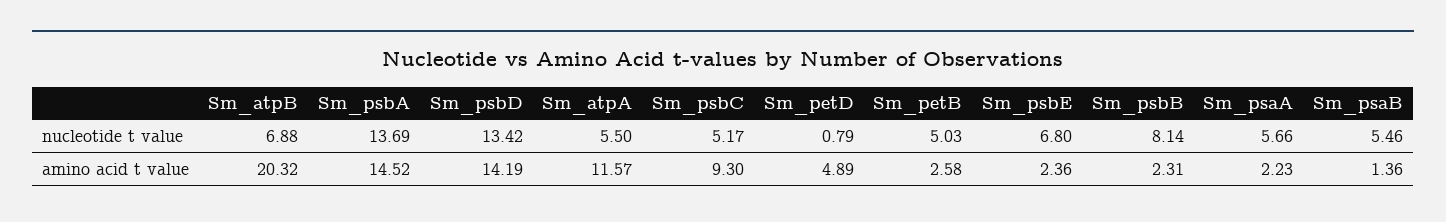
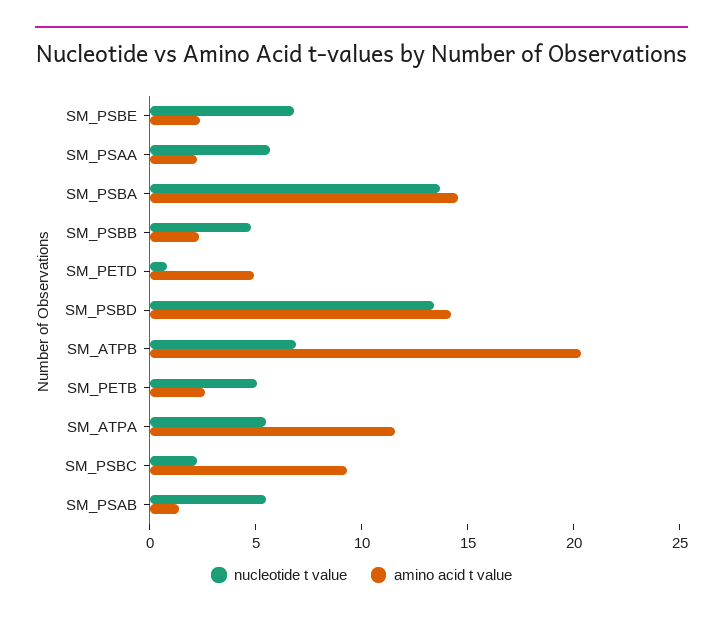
nucleotide t value, Sm_psbC: 5.17 -> 2
nucleotide t value, Sm_psbB: 8.14 -> 5

